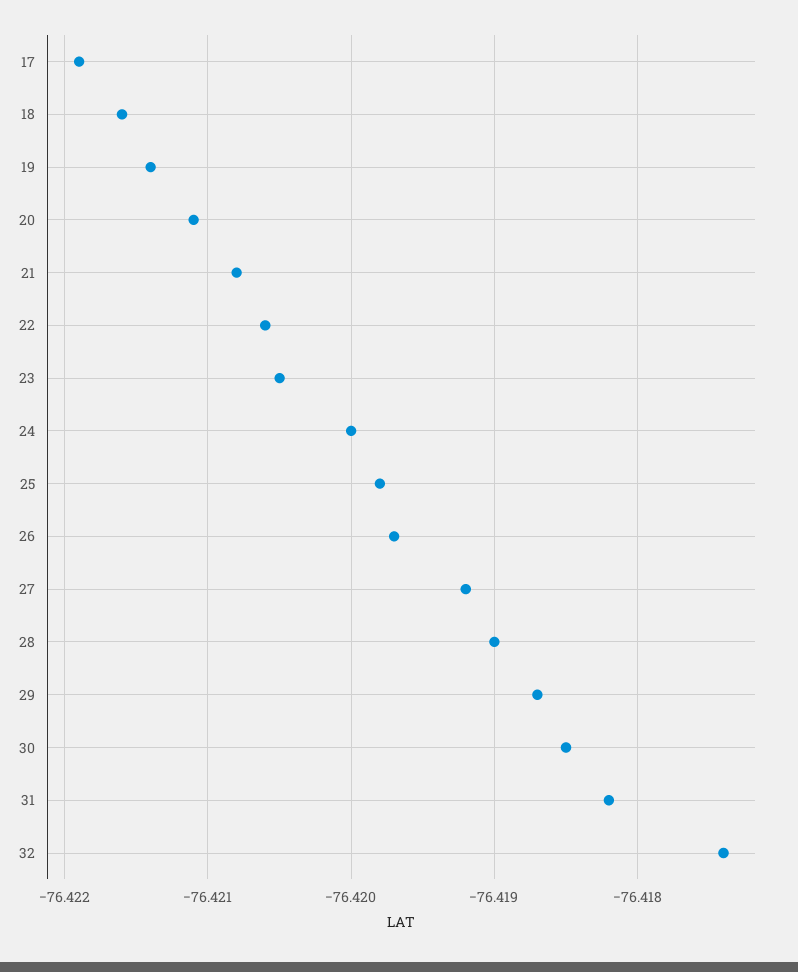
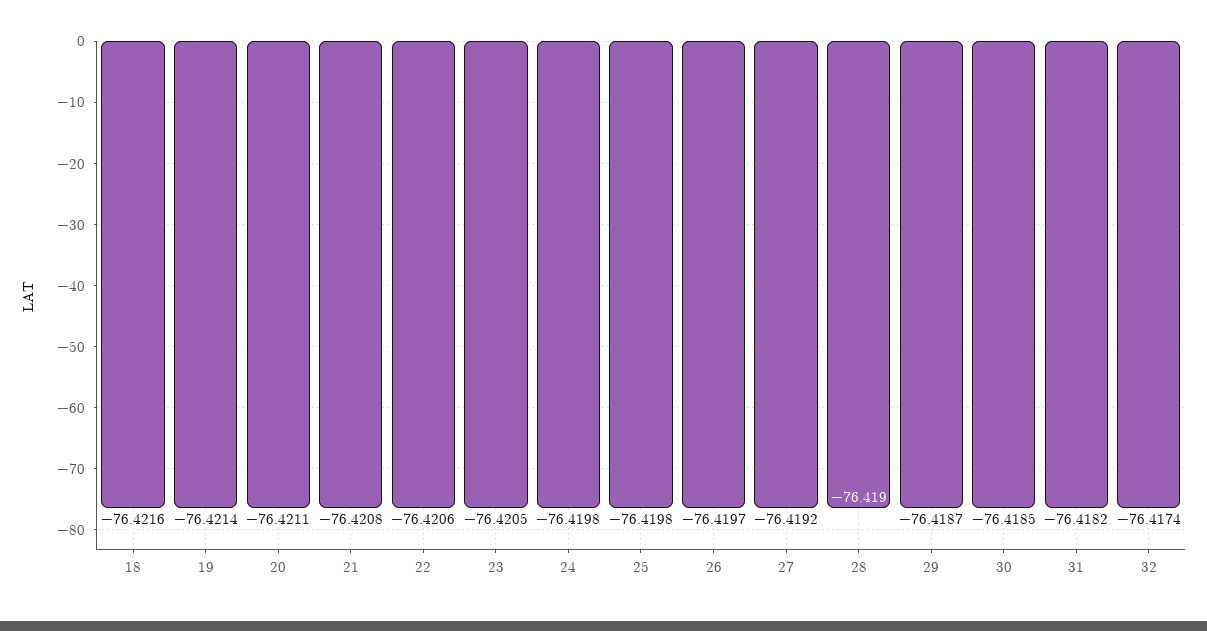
17: -76.4219 -> none
24: -76.42 -> -76.4198

